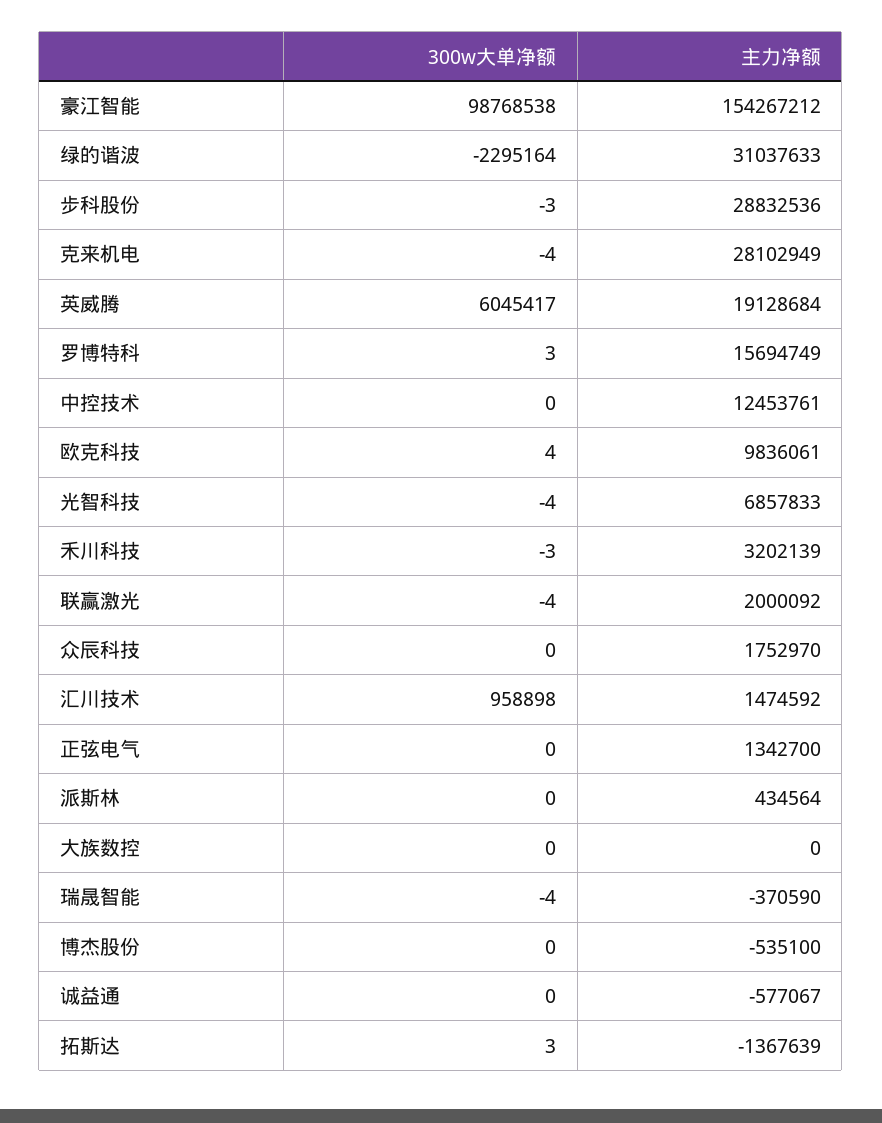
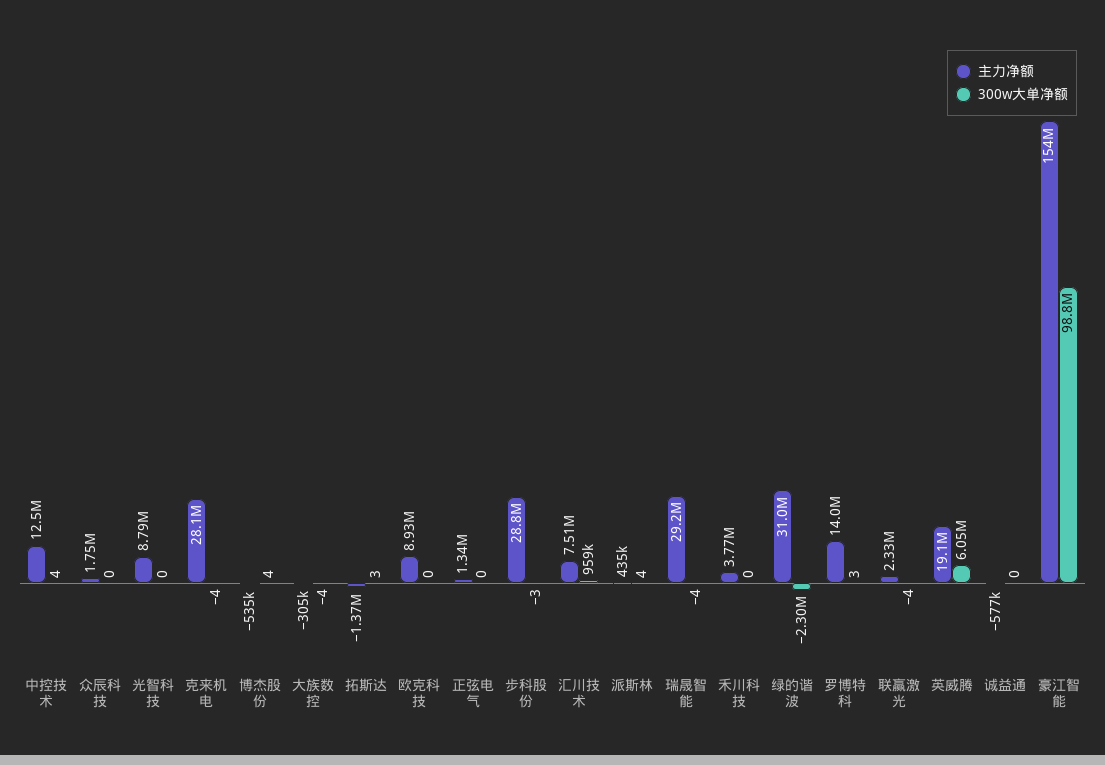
主力净额, 罗博特科: 15694749 -> 14000000
300w大单净额, 中控技术: 0 -> 4
300w大单净额, 欧克科技: 4 -> 0
主力净额, 欧克科技: 9836061 -> 8930000
300w大单净额, 光智科技: -4 -> 0
主力净额, 光智科技: 6857833 -> 8790000
300w大单净额, 禾川科技: -3 -> 0
主力净额, 禾川科技: 3202139 -> 3770000
主力净额, 联赢激光: 2000092 -> 2330000
主力净额, 汇川技术: 1474592 -> 7510000
300w大单净额, 派斯林: 0 -> 4
300w大单净额, 大族数控: 0 -> -4
主力净额, 大族数控: 0 -> -305000
主力净额, 瑞晟智能: -370590 -> 29200000
300w大单净额, 博杰股份: 0 -> 4

